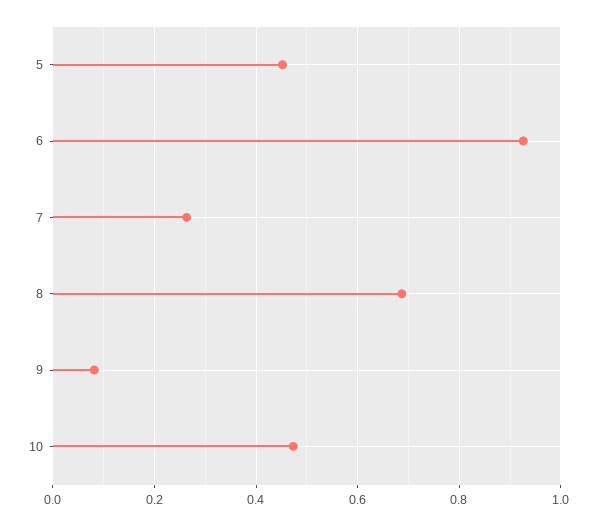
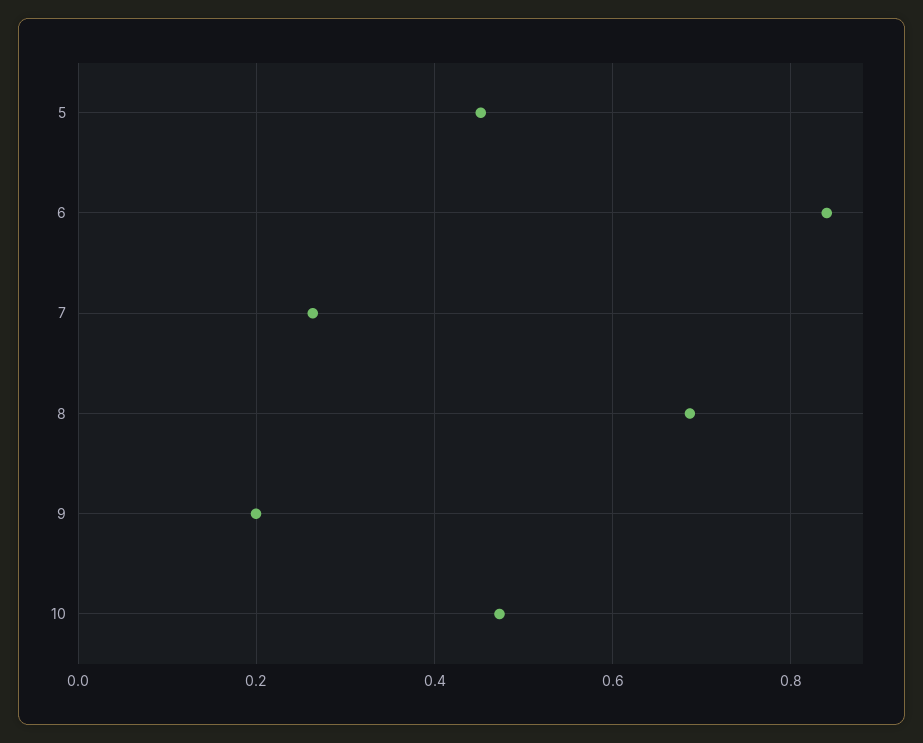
6: 0.92 -> 0.84
9: 0.08 -> 0.2

